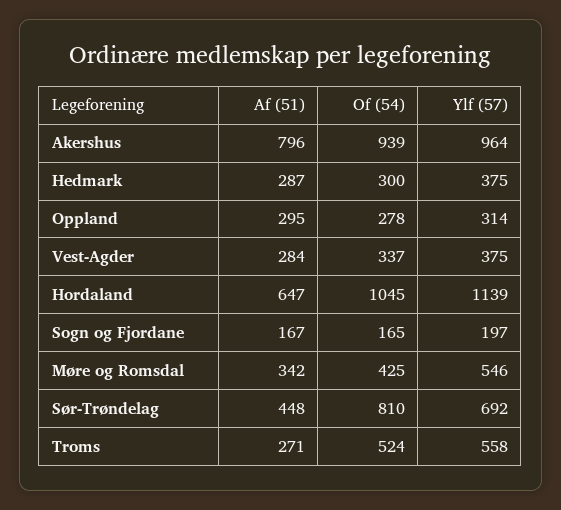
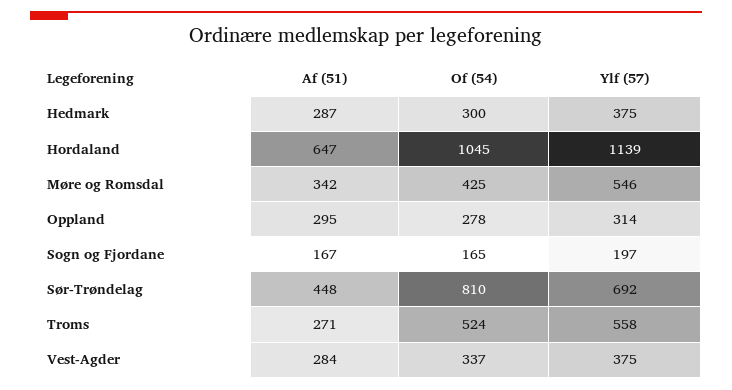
Af (51), Akershus: 796 -> none
Of (54), Akershus: 939 -> none
Ylf (57), Akershus: 964 -> none

